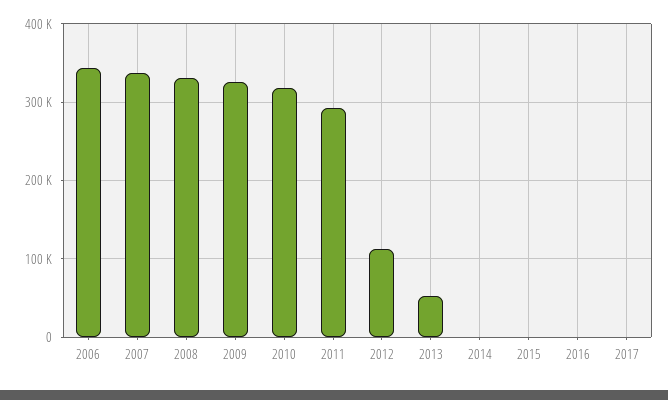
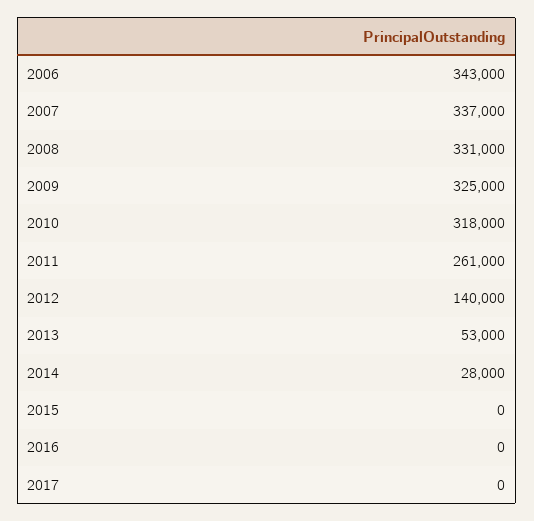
2011: 290000 -> 261000
2012: 110000 -> 140000
2014: 0 -> 28000

